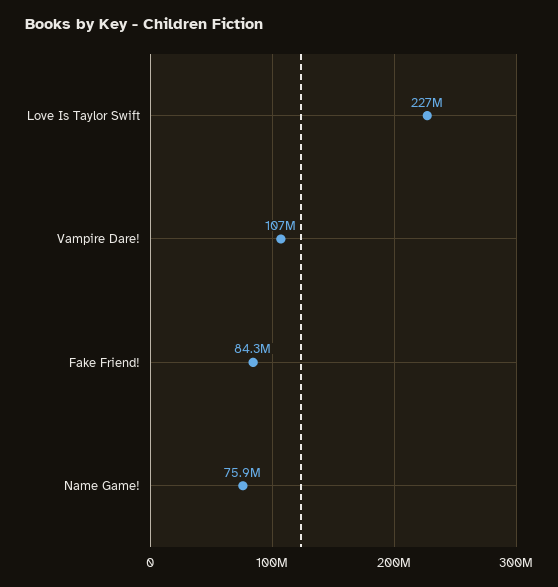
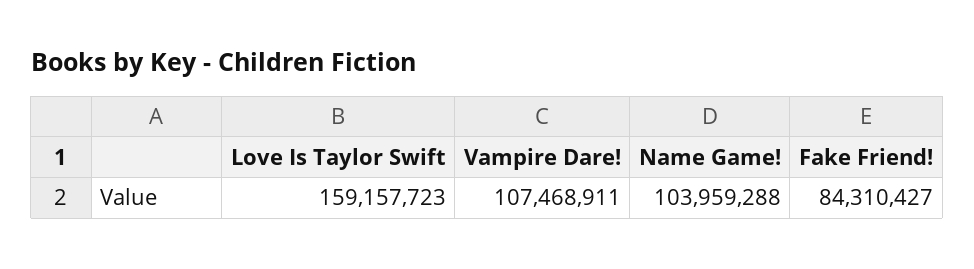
Love Is Taylor Swift: 227000000 -> 159157723
Name Game!: 75900000 -> 103959288

